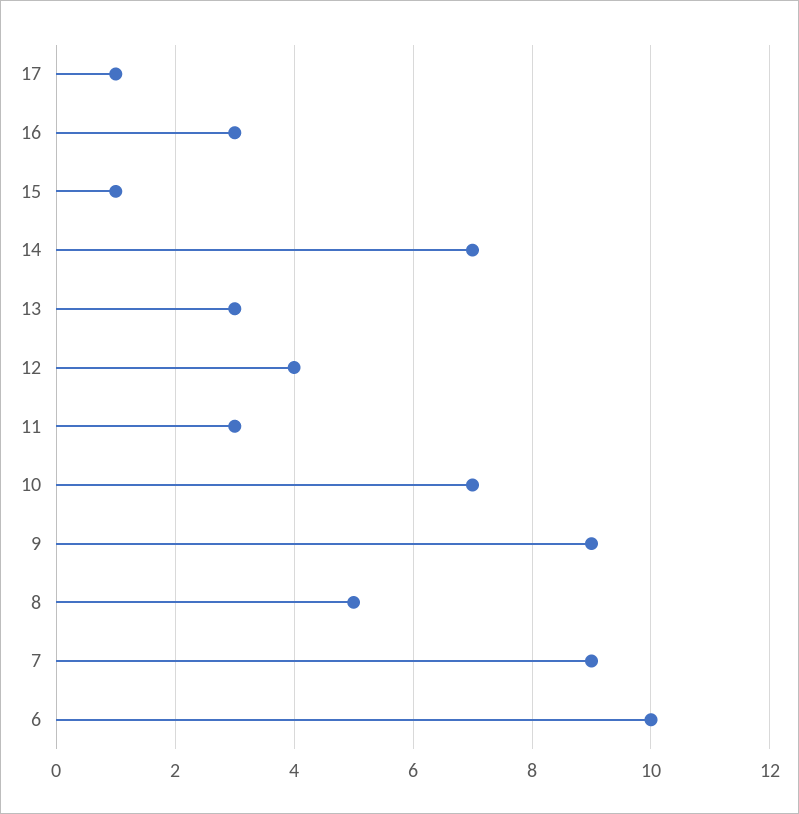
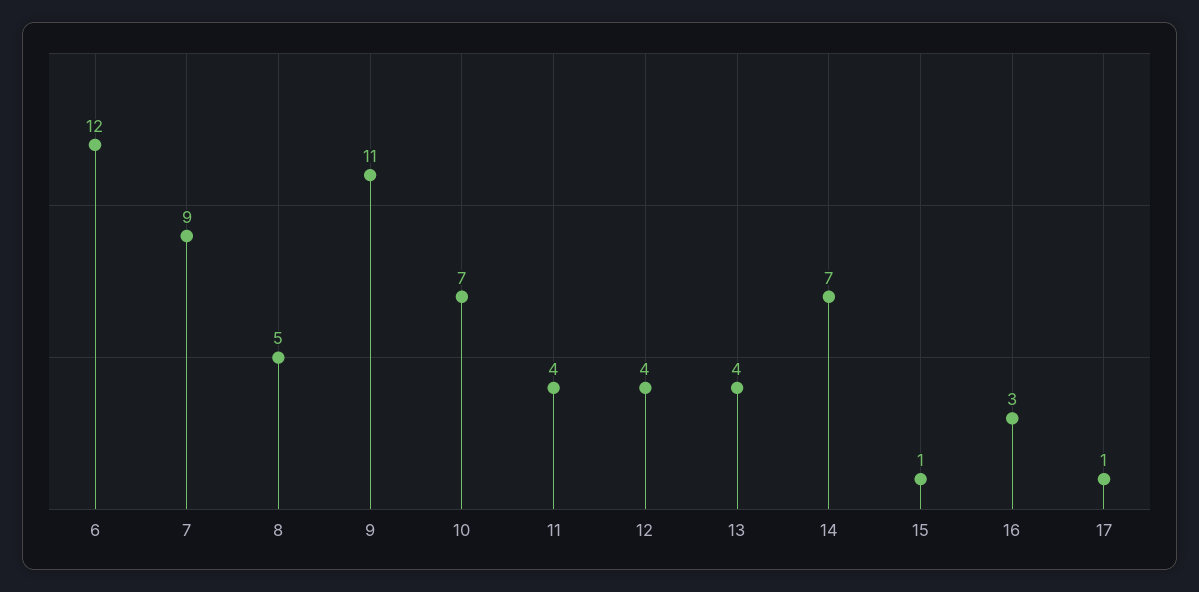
13: 3 -> 4
11: 3 -> 4
9: 9 -> 11
6: 10 -> 12

